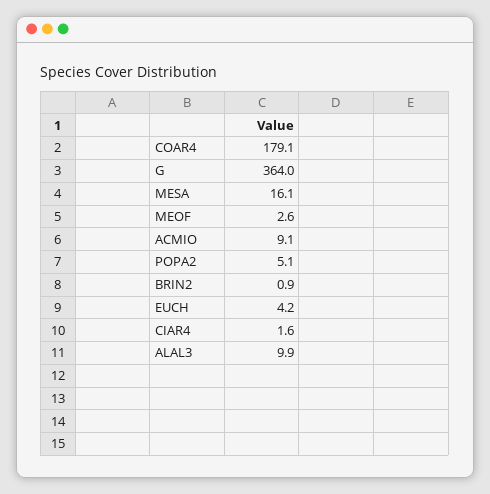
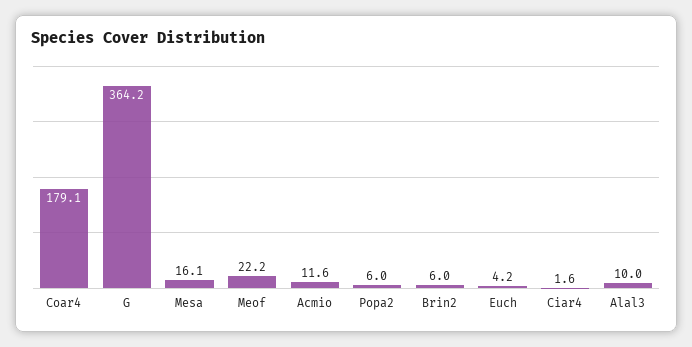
G: 364 -> 364.2
MEOF: 2.6 -> 22.2
ACMIO: 9.1 -> 11.6
POPA2: 5.1 -> 6
BRIN2: 0.9 -> 6
ALAL3: 9.9 -> 10

